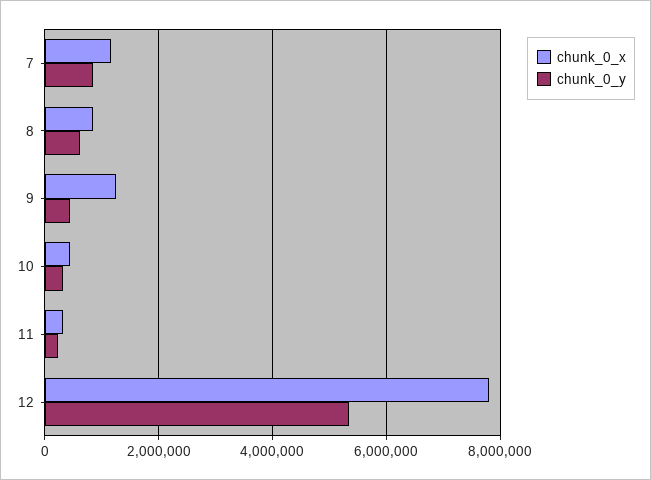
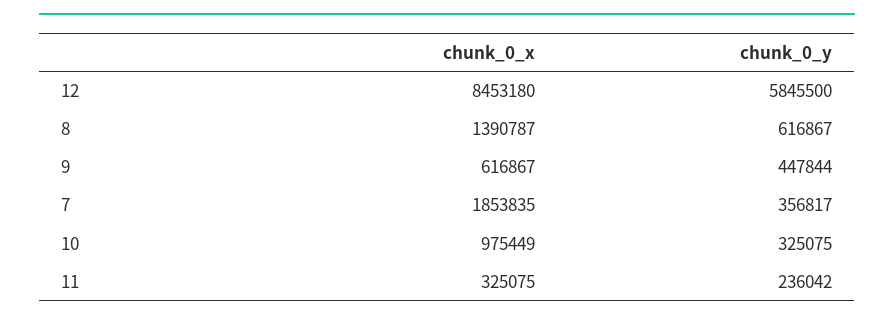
chunk_0_x, 7: 1200000 -> 1853835
chunk_0_y, 7: 800000 -> 356817
chunk_0_x, 8: 800000 -> 1390787
chunk_0_x, 9: 1200000 -> 616867
chunk_0_x, 10: 400000 -> 975449
chunk_0_x, 12: 7800000 -> 8453180
chunk_0_y, 12: 5400000 -> 5845500

